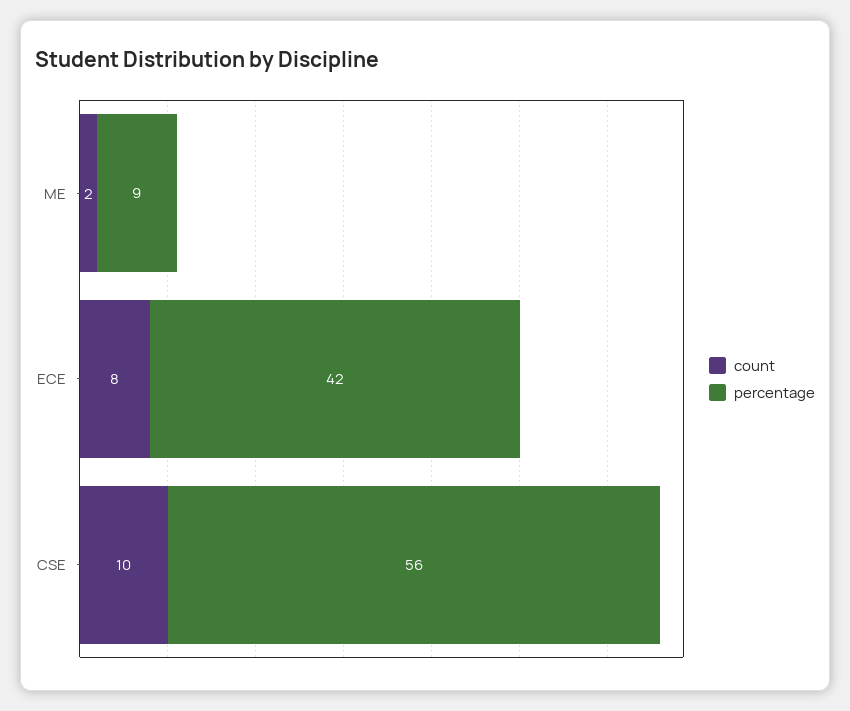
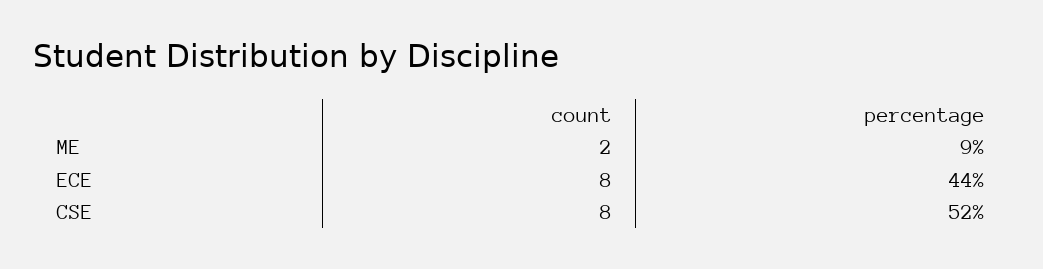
percentage, ECE: 42 -> 44
count, CSE: 10 -> 8
percentage, CSE: 56 -> 52

